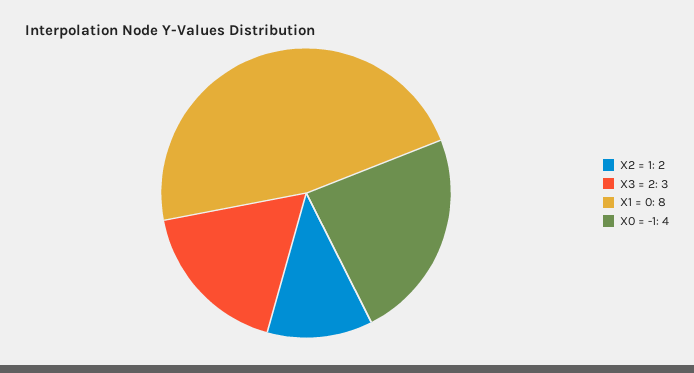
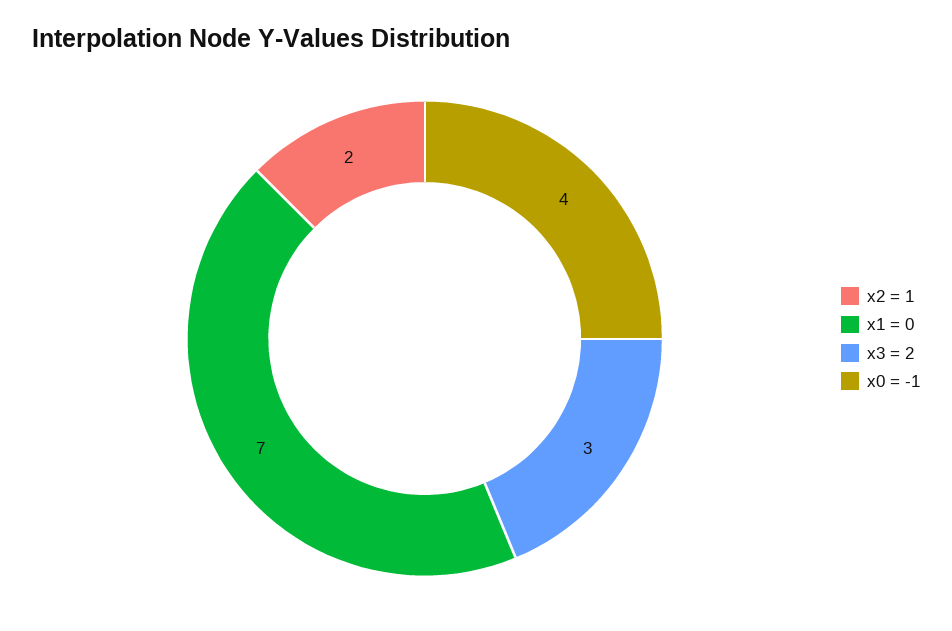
X1 = 0: 8 -> 7

